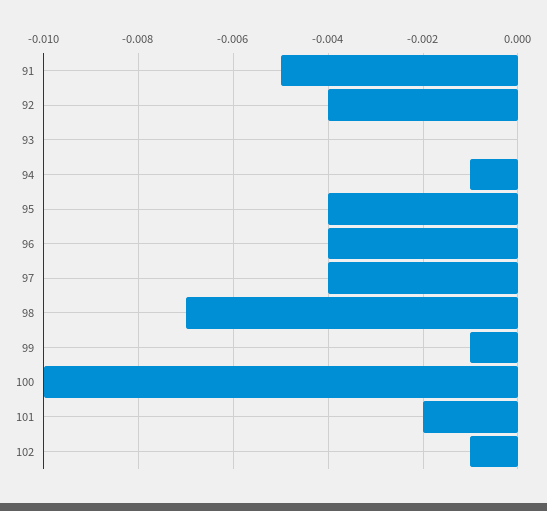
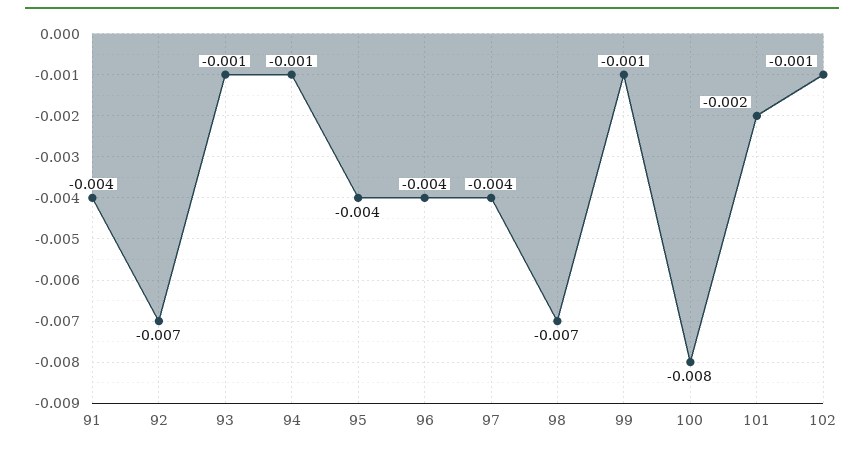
91: -0.005 -> -0.004
92: -0.004 -> -0.007
93: 0 -> -0.001
100: -0.01 -> -0.008

